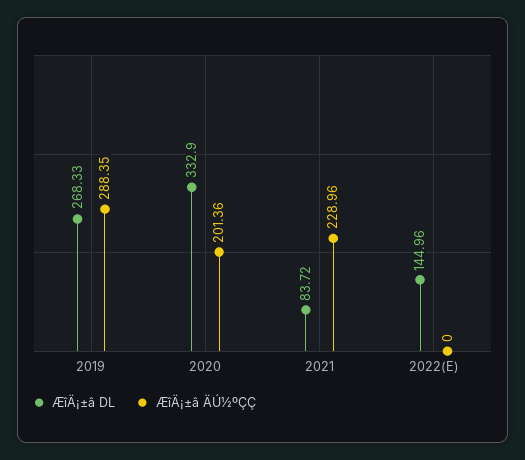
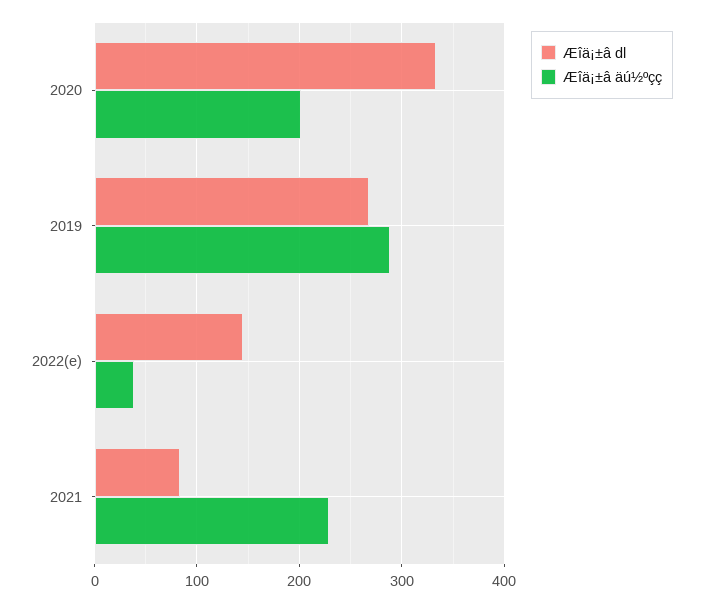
ÆîÄ¡±â ÄÚ½ºÇÇ, 2022(E): 0 -> 40

